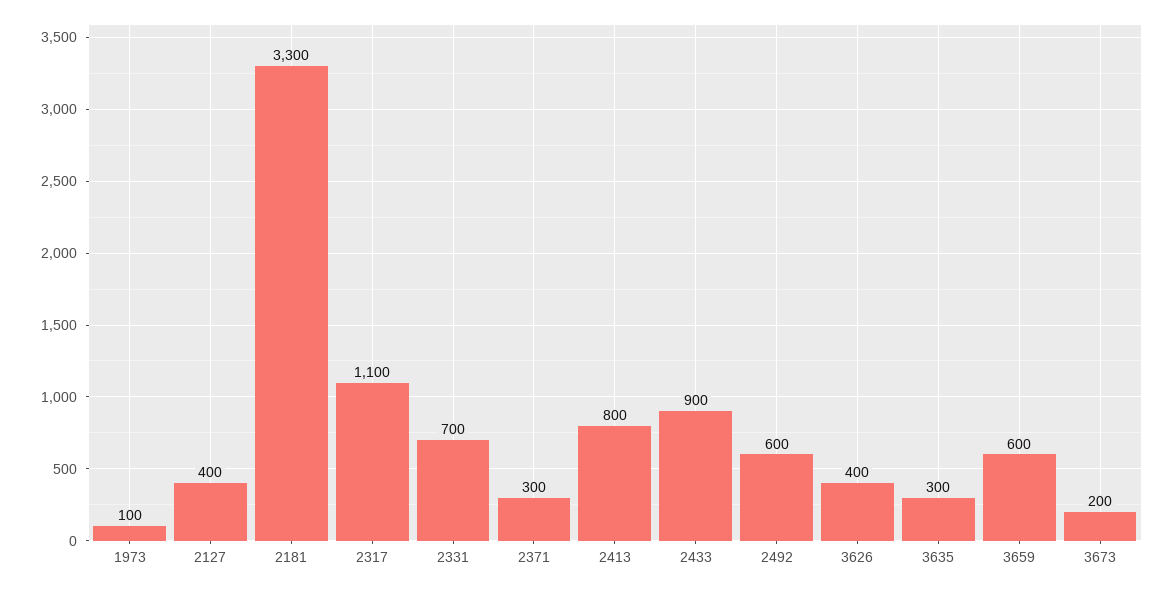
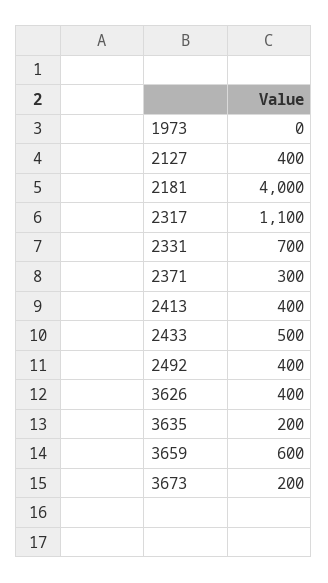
1973: 100 -> 0
2181: 3300 -> 4000
2413: 800 -> 400
2433: 900 -> 500
2492: 600 -> 400
3635: 300 -> 200

